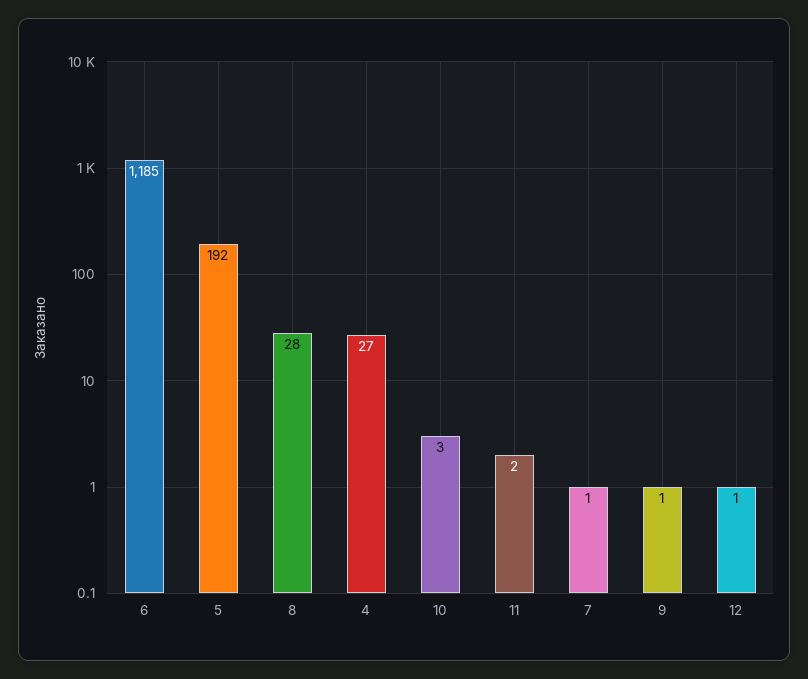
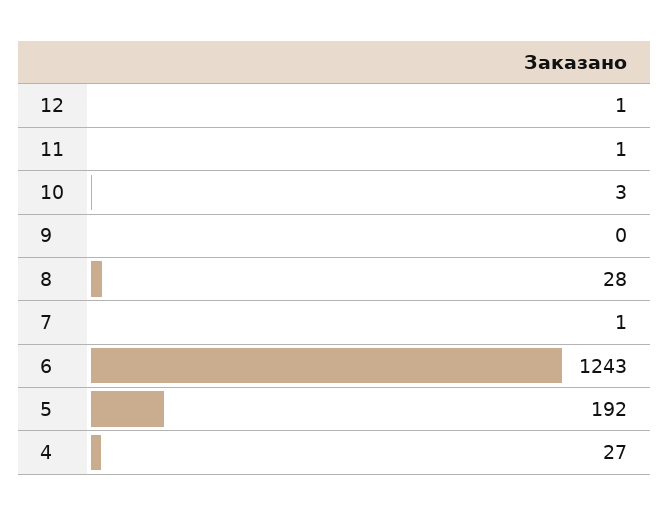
6: 1185 -> 1243
11: 2 -> 1
9: 1 -> 0

